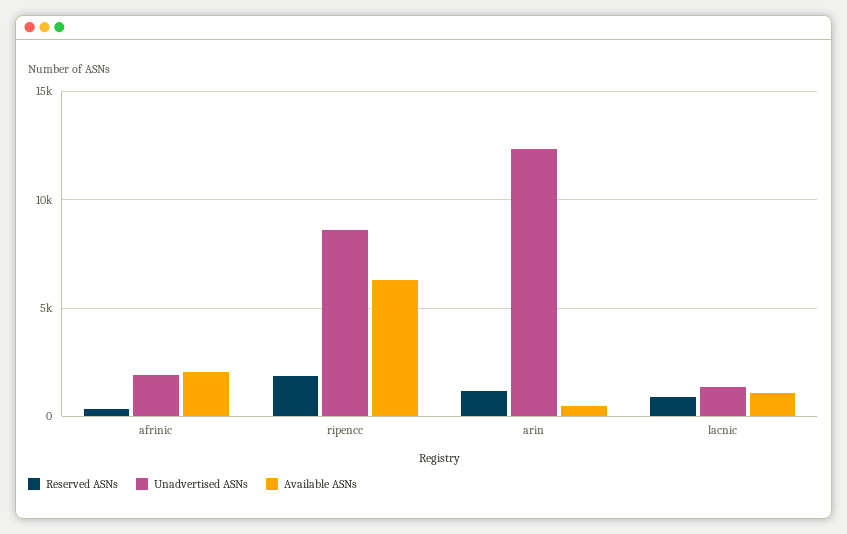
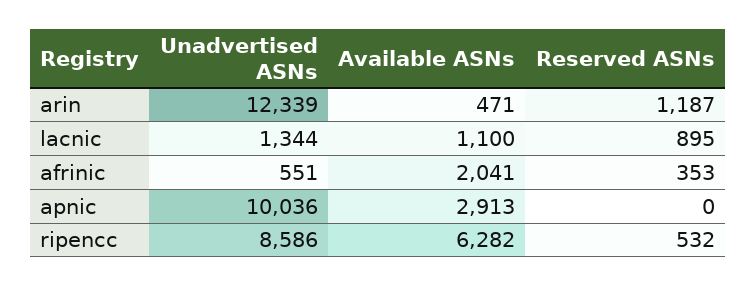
Unadvertised ASNs, afrinic: 2000 -> 551
Reserved ASNs, ripencc: 2000 -> 532
Unadvertised ASNs, apnic: none -> 10036
Available ASNs, apnic: none -> 2913
Reserved ASNs, apnic: none -> 0

